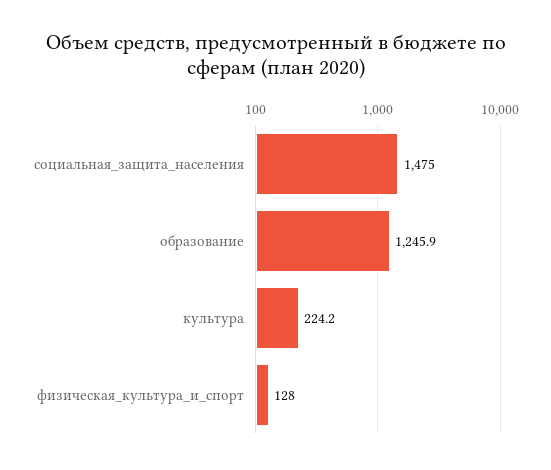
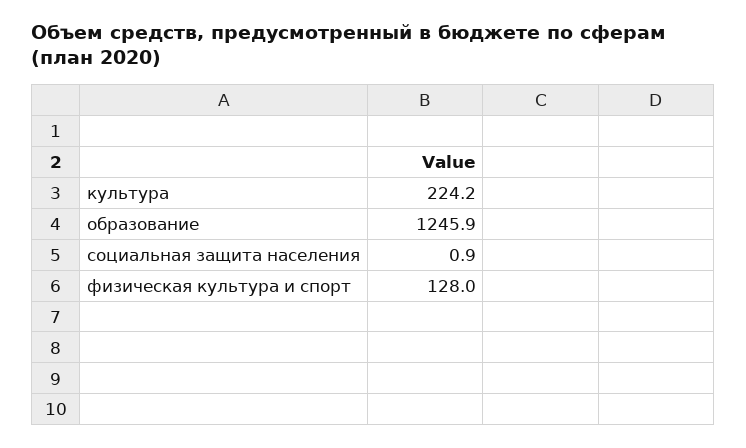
социальная_защита_населения: 1475 -> 0.9

